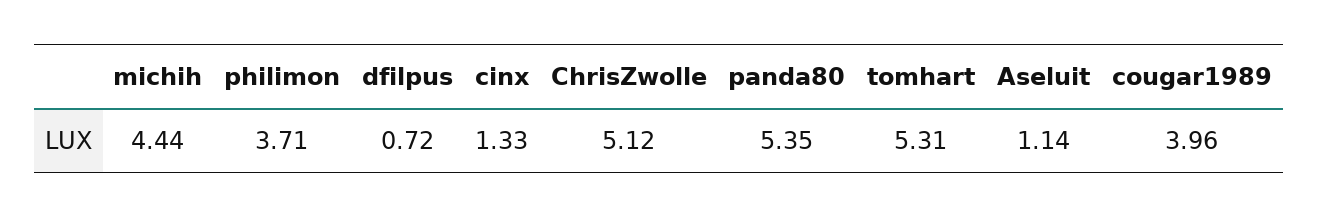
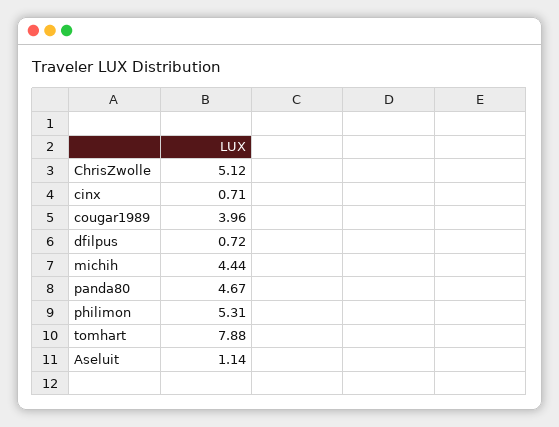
philimon: 3.71 -> 5.31
cinx: 1.33 -> 0.71
panda80: 5.35 -> 4.67
tomhart: 5.31 -> 7.88

